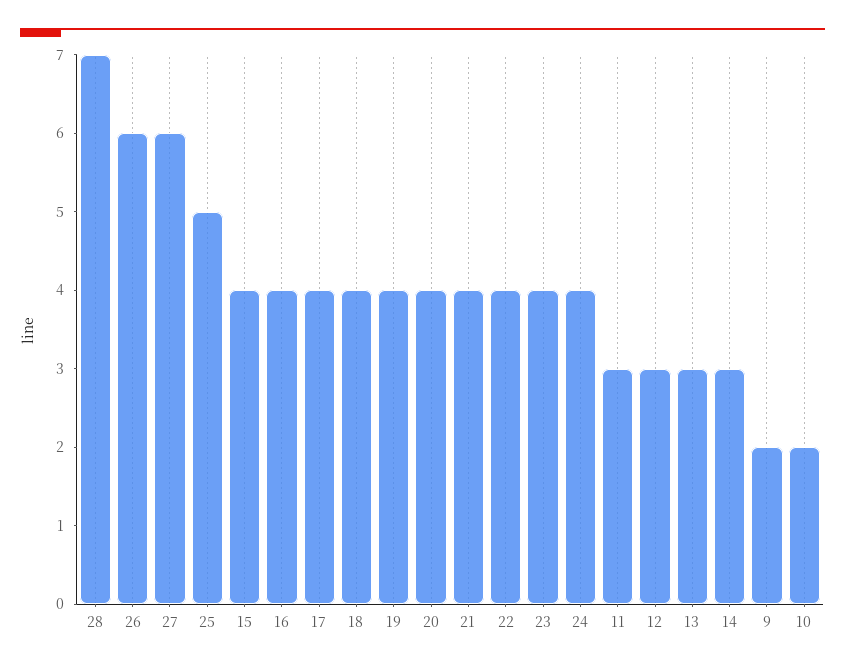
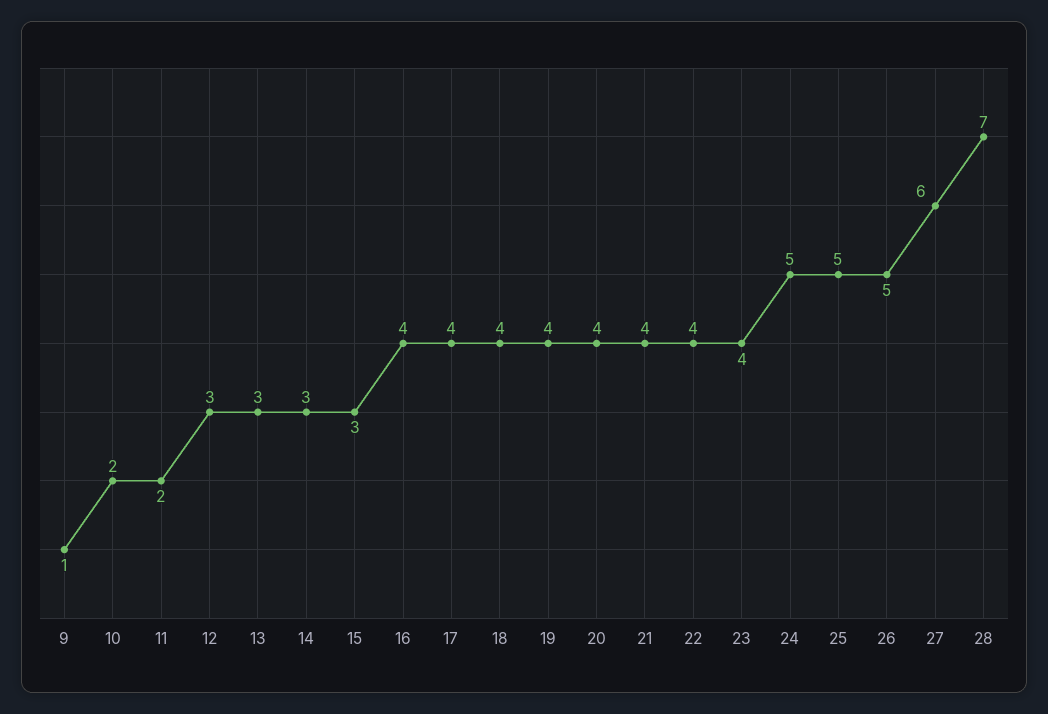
26: 6 -> 5
15: 4 -> 3
24: 4 -> 5
11: 3 -> 2
9: 2 -> 1

